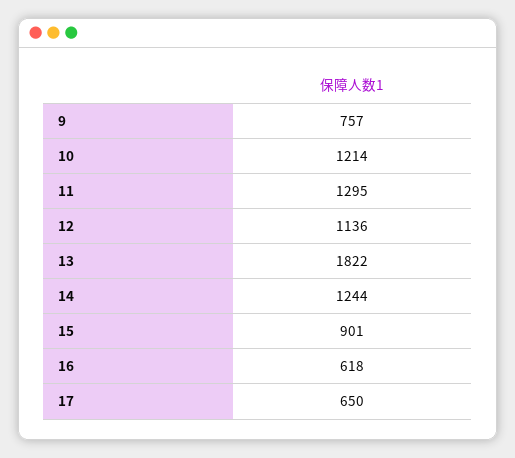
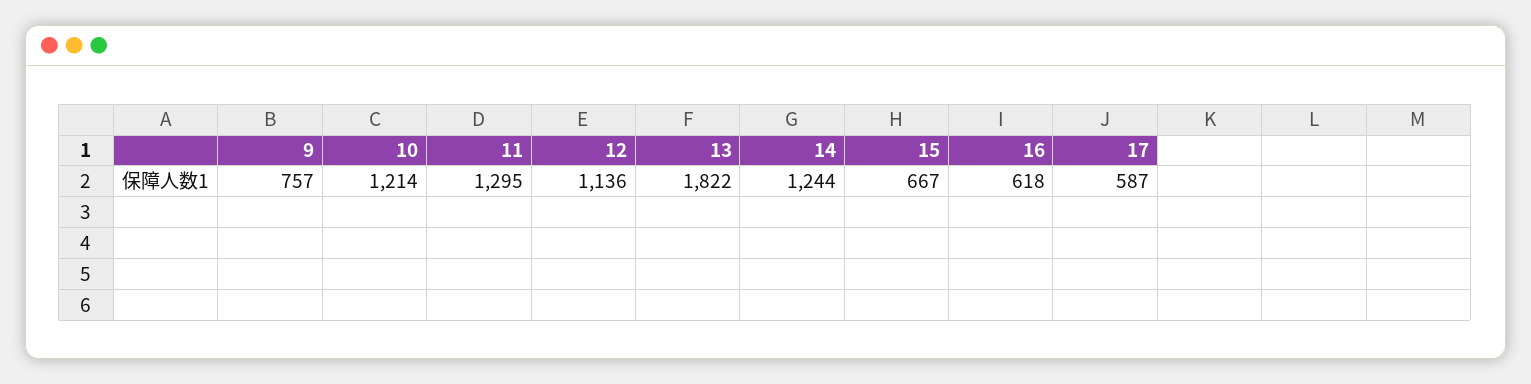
15: 901 -> 667
17: 650 -> 587

